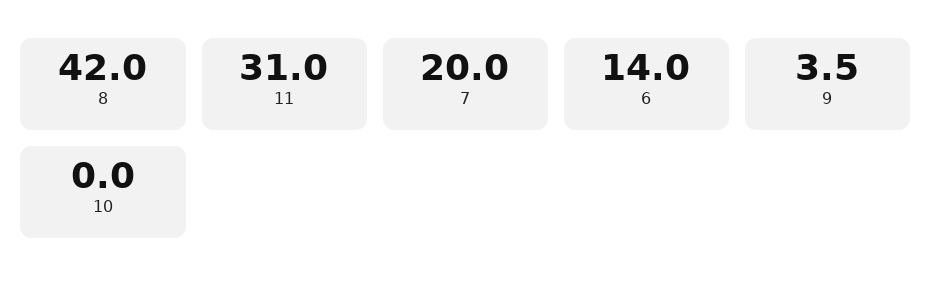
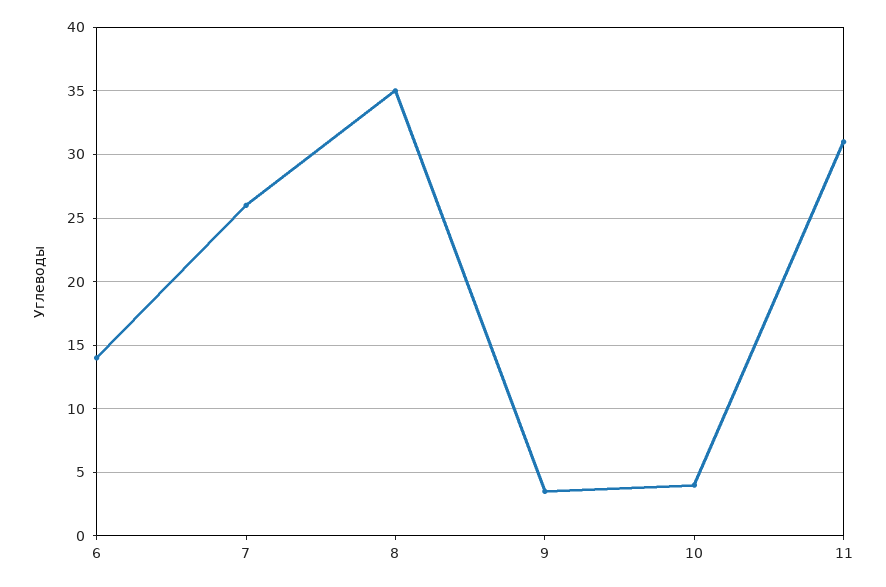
8: 42 -> 35
7: 20 -> 26
10: 0 -> 4

